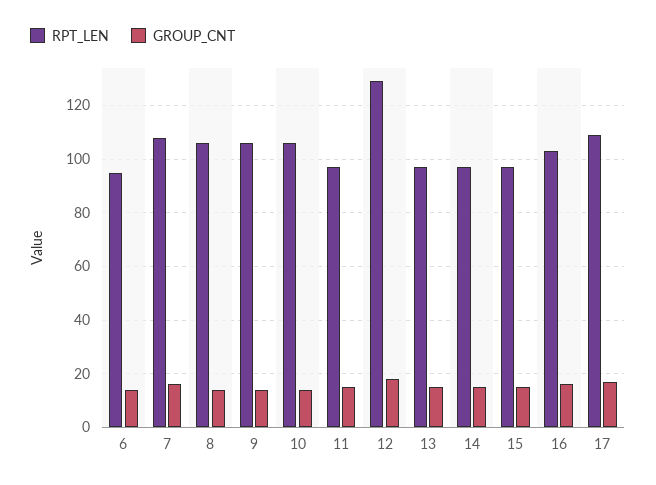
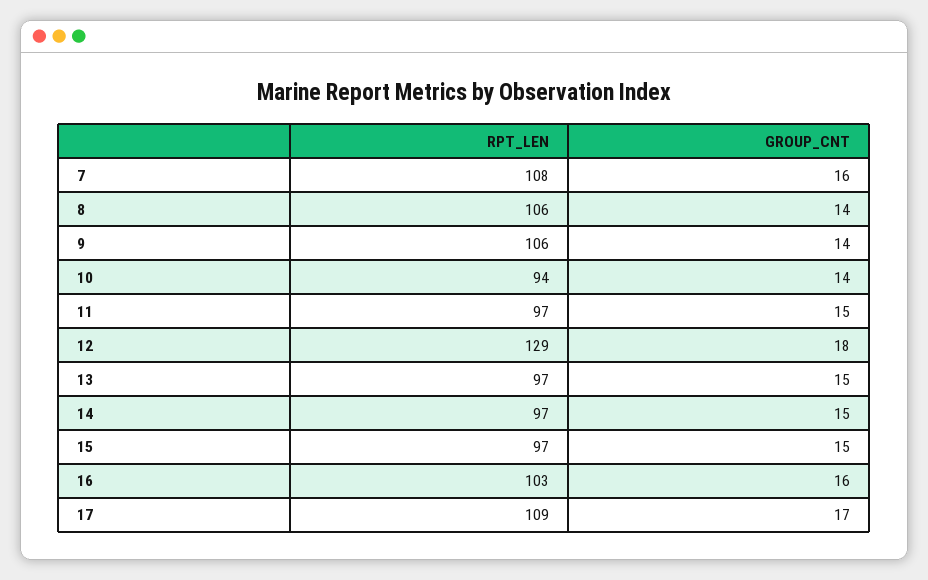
RPT_LEN, 6: 95 -> none
GROUP_CNT, 6: 15 -> none
RPT_LEN, 10: 105 -> 94

